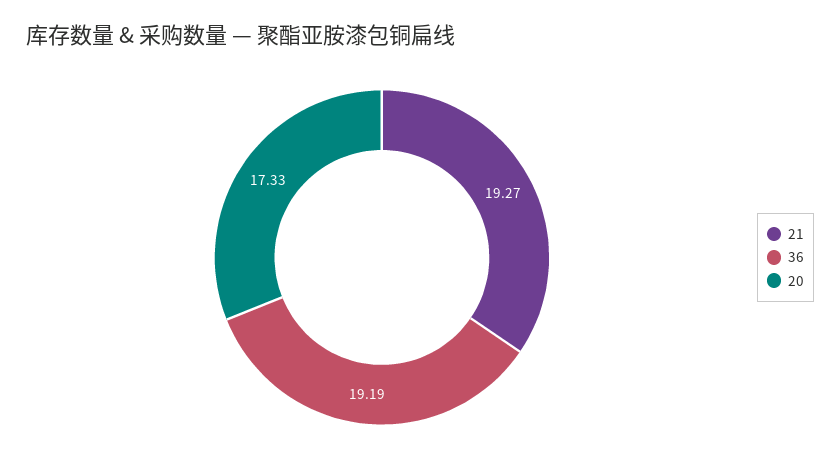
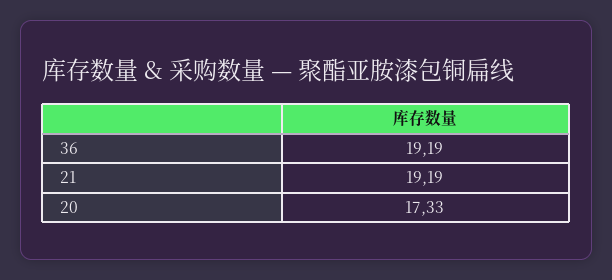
21: 19.27 -> 19.19

